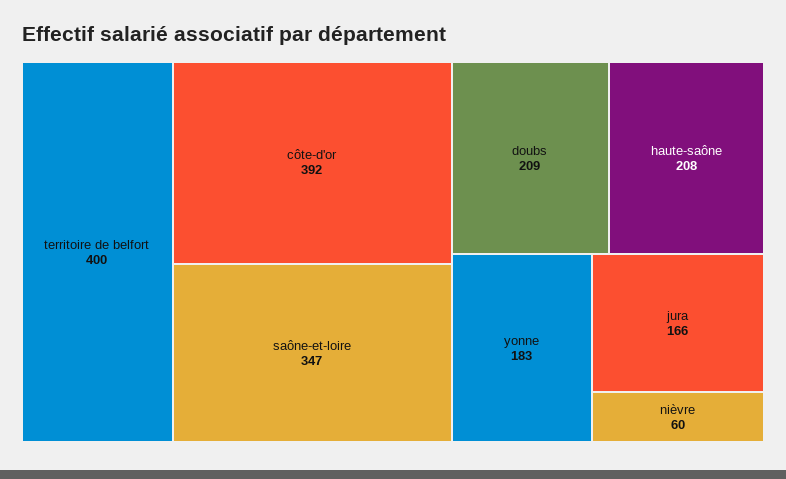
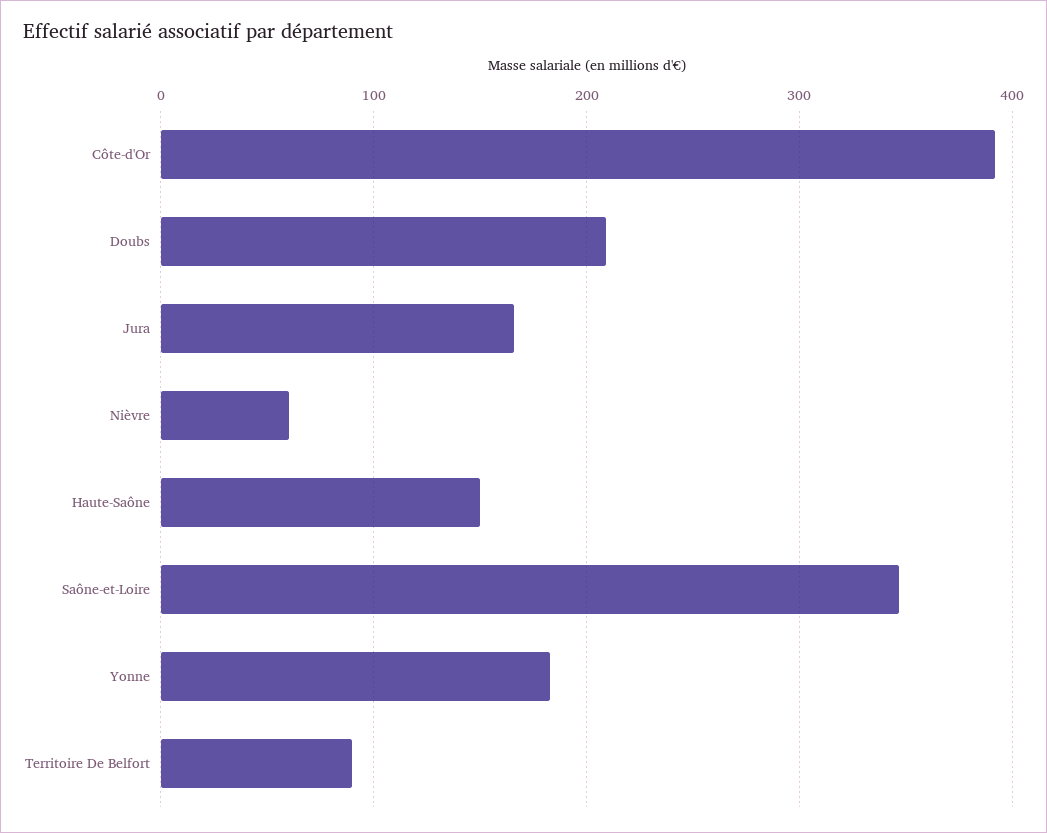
territoire de belfort: 400 -> 90
haute-saône: 208 -> 150

